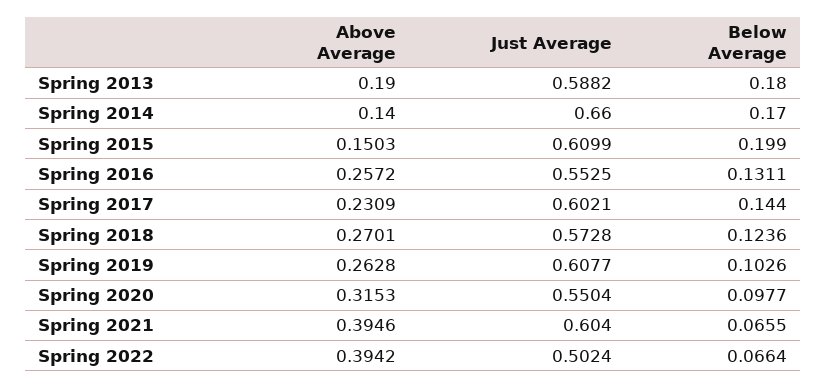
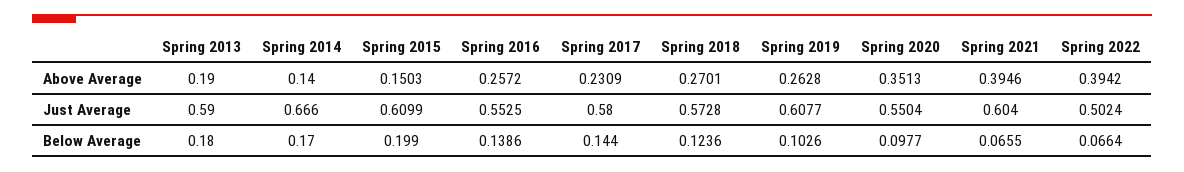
Just Average, Spring 2013: 0.5882 -> 0.59
Just Average, Spring 2014: 0.66 -> 0.666
Below Average, Spring 2016: 0.1311 -> 0.1386
Just Average, Spring 2017: 0.6021 -> 0.58
Above Average, Spring 2020: 0.3153 -> 0.3513

